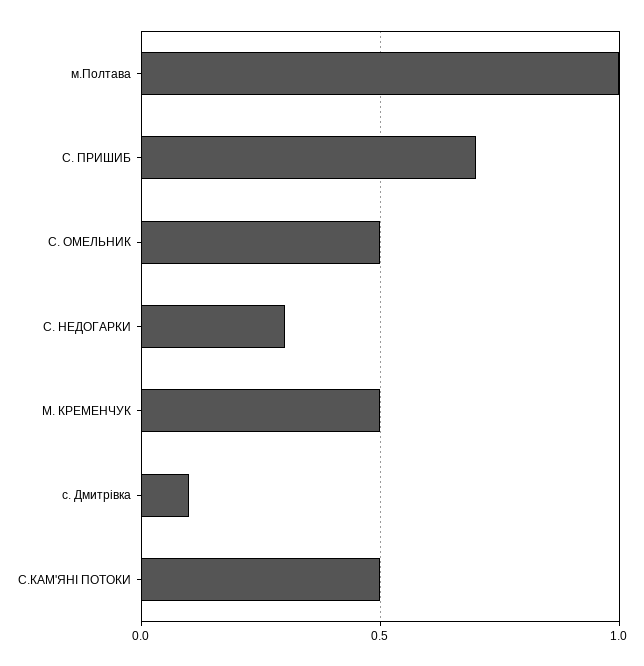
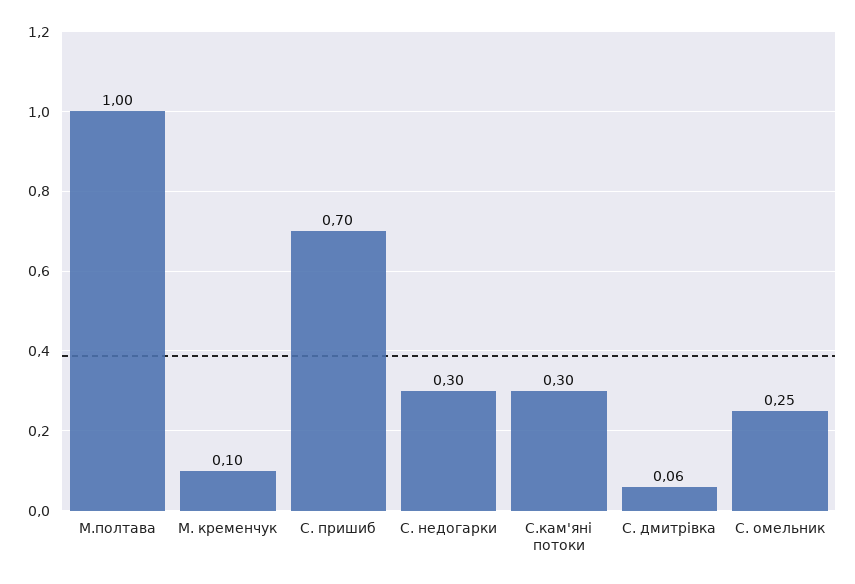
С. ОМЕЛЬНИК: 0.5 -> 0.25
М. КРЕМЕНЧУК: 0.5 -> 0.1
с. Дмитрівка: 0.1 -> 0.06
С.КАМ'ЯНІ ПОТОКИ: 0.5 -> 0.3

